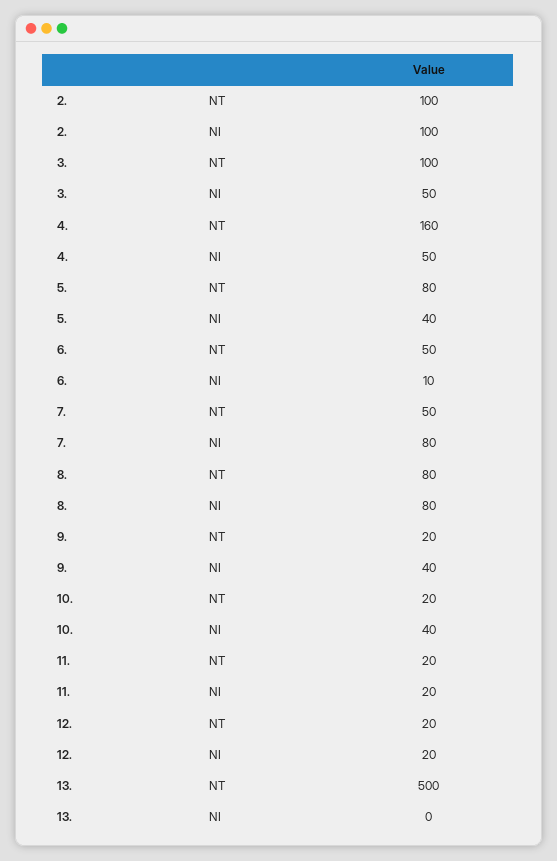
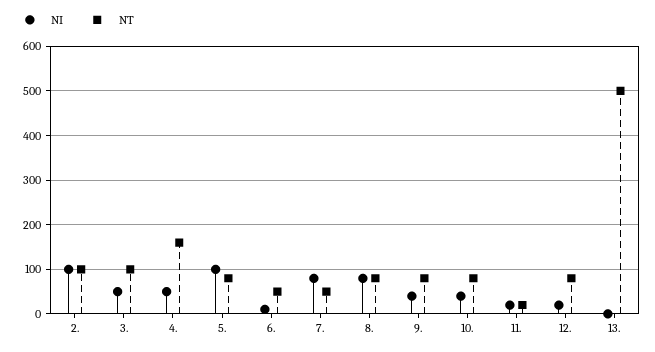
NI, 5.: 40 -> 100
NT, 9.: 20 -> 80
NT, 10.: 20 -> 80
NT, 12.: 20 -> 80

